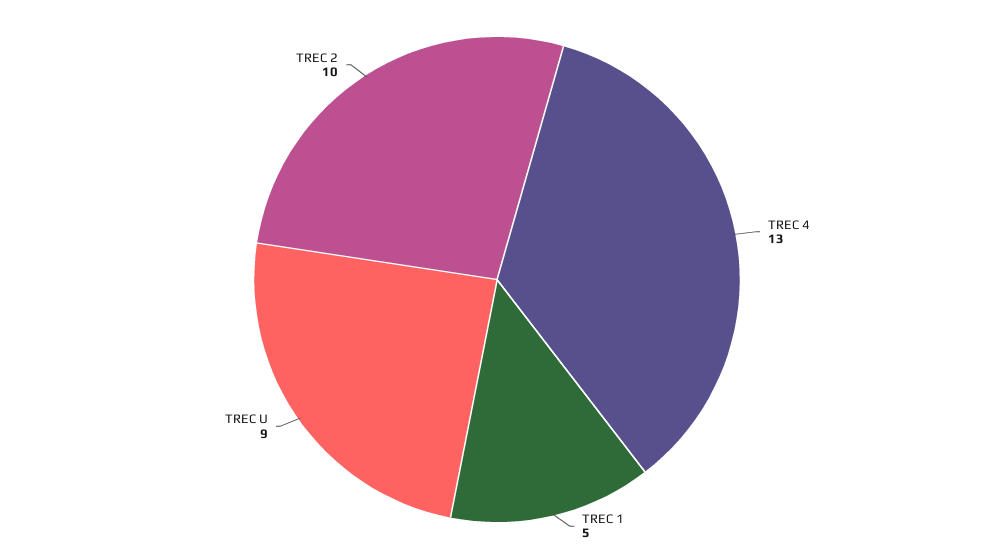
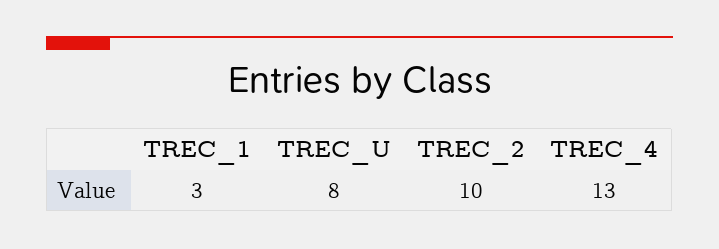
TREC 1: 5 -> 3
TREC U: 9 -> 8

